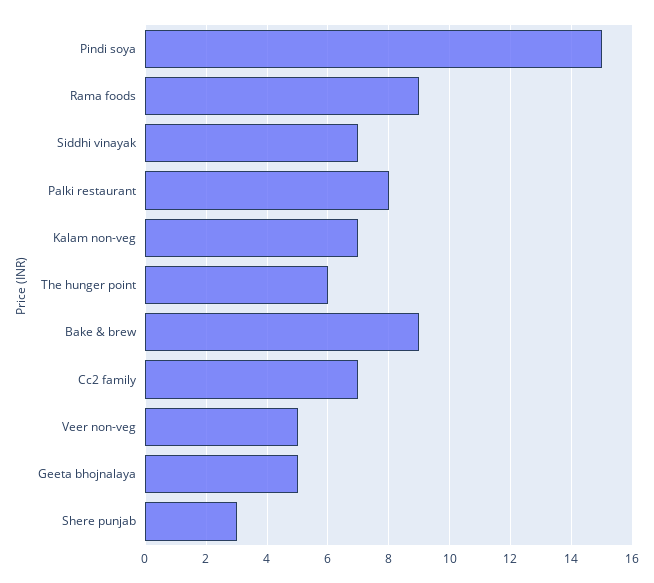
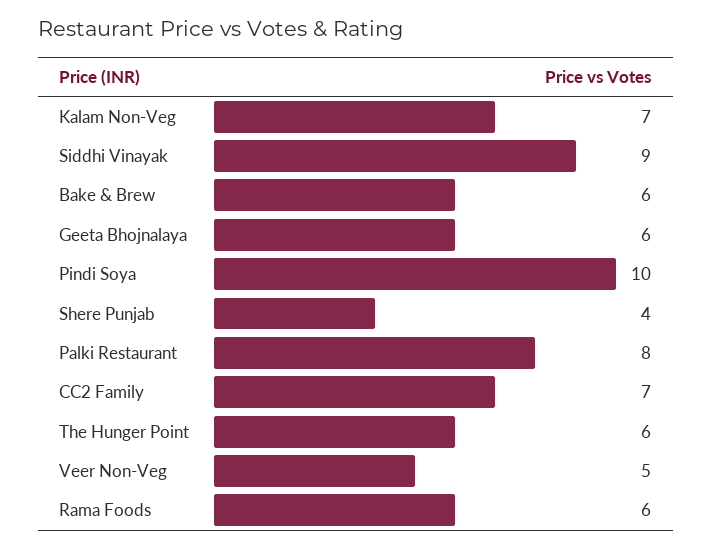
Pindi soya: 15 -> 10
Rama foods: 9 -> 6
Siddhi vinayak: 7 -> 9
Bake & brew: 9 -> 6
Geeta bhojnalaya: 5 -> 6
Shere punjab: 3 -> 4

